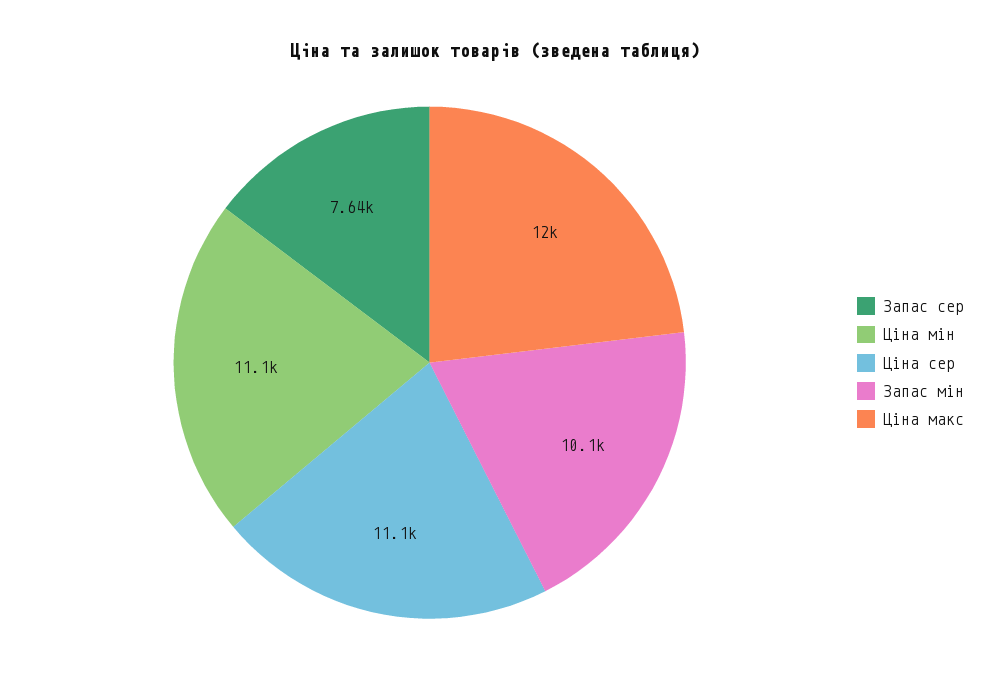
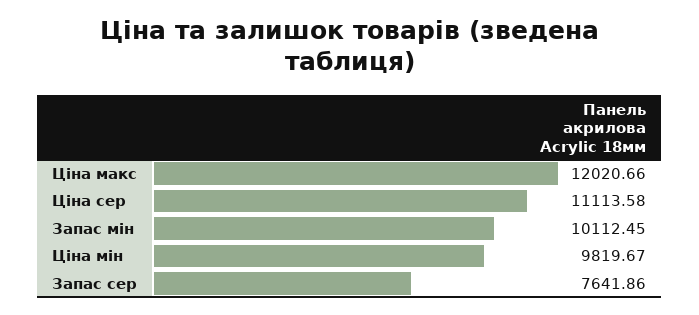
Ціна мін: 11100 -> 9819.67

